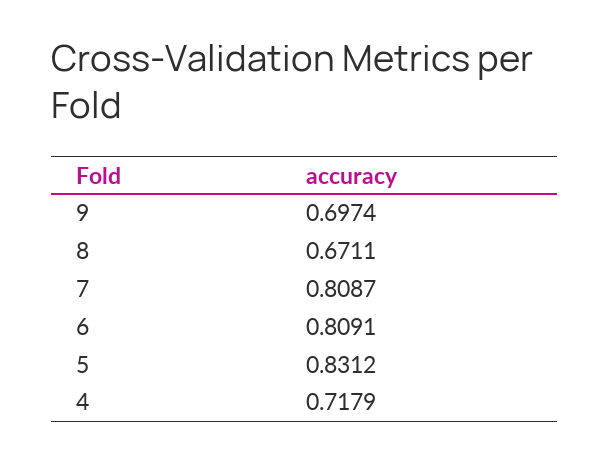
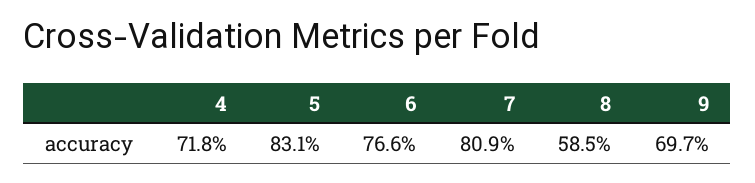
8: 0.6711 -> 0.585
6: 0.8091 -> 0.766

